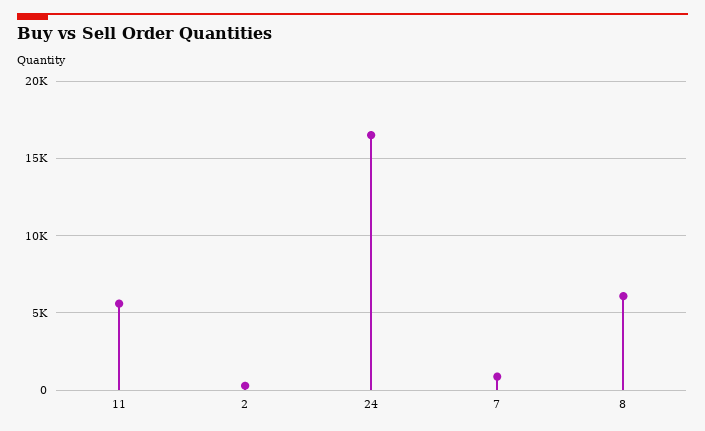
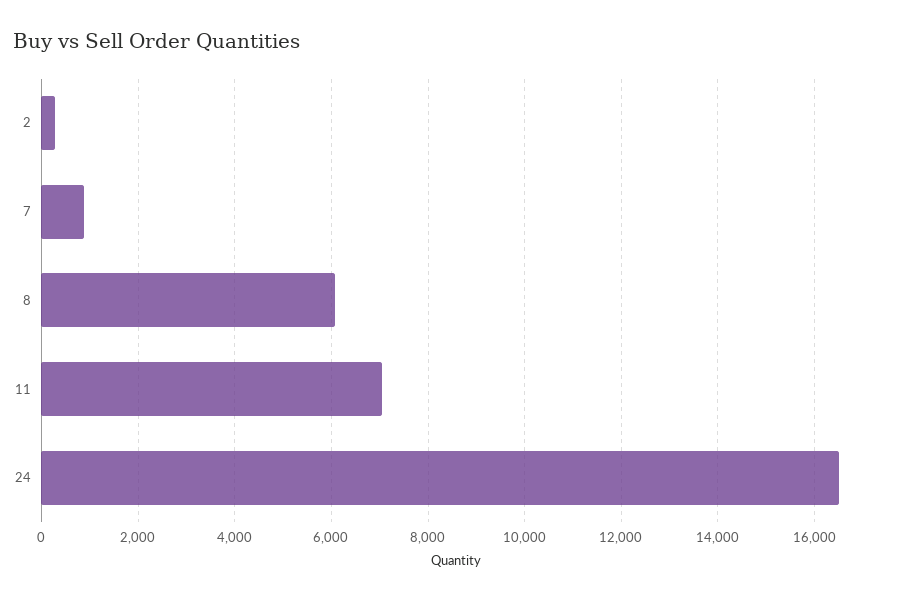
11: 5500 -> 7000

